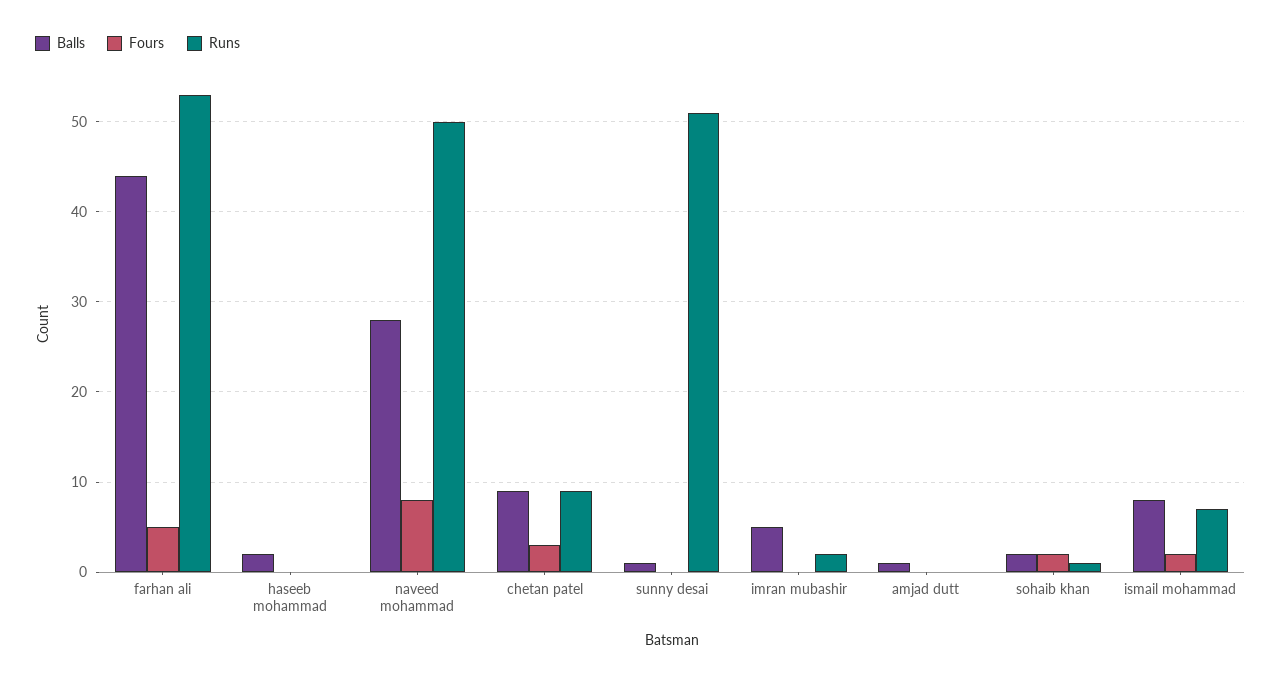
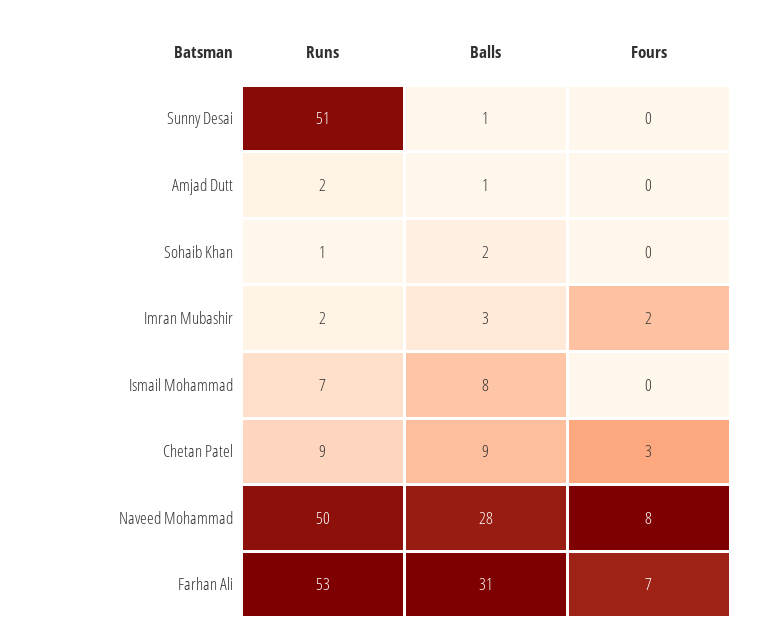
Balls, farhan ali: 44 -> 31
Fours, farhan ali: 5 -> 7
Balls, haseeb mohammad: 2 -> none
Fours, haseeb mohammad: 0 -> none
Runs, haseeb mohammad: 0 -> none
Balls, imran mubashir: 5 -> 3
Fours, imran mubashir: 0 -> 2
Runs, amjad dutt: 0 -> 2
Fours, sohaib khan: 2 -> 0
Fours, ismail mohammad: 2 -> 0

